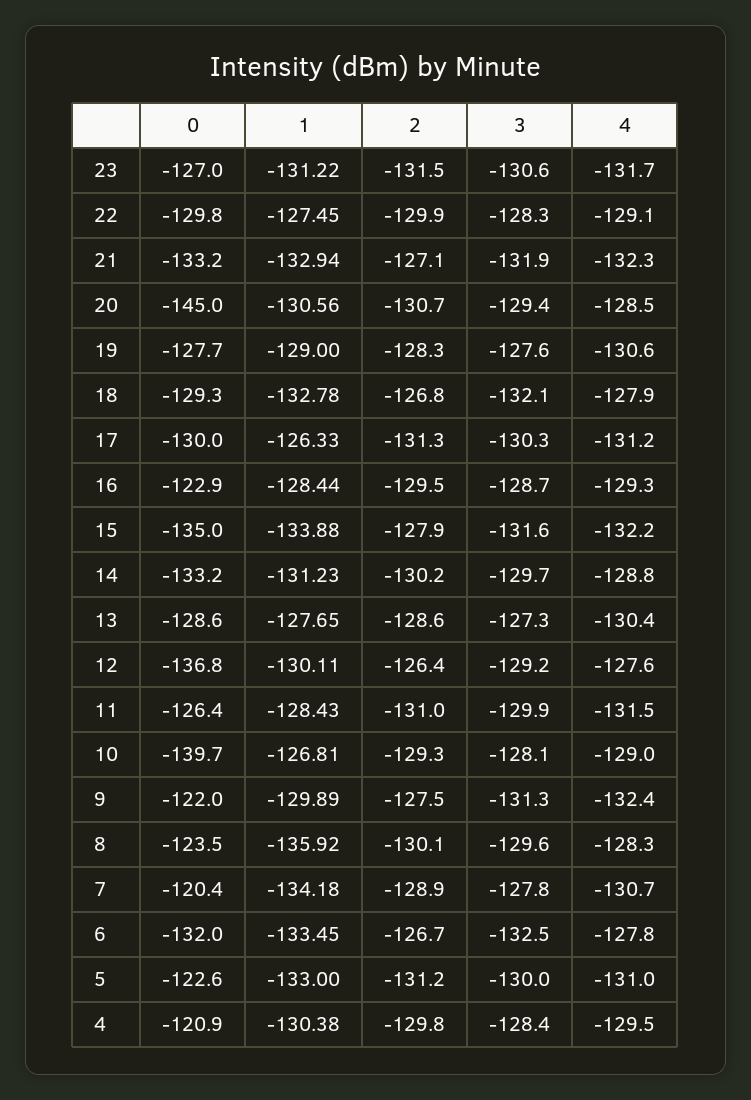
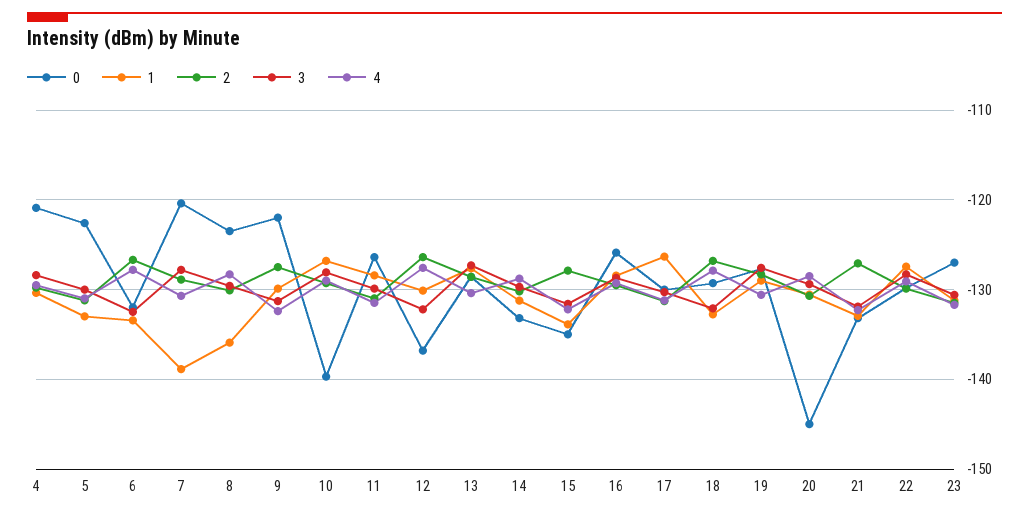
0, 16: -122.9 -> -126
3, 12: -129.2 -> -132
1, 7: -134.18 -> -139

